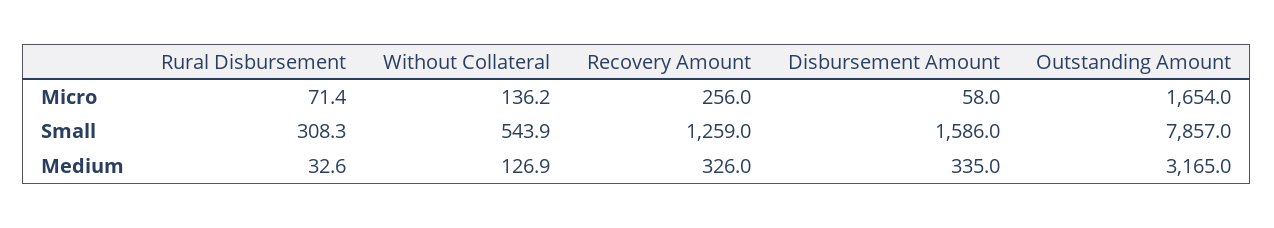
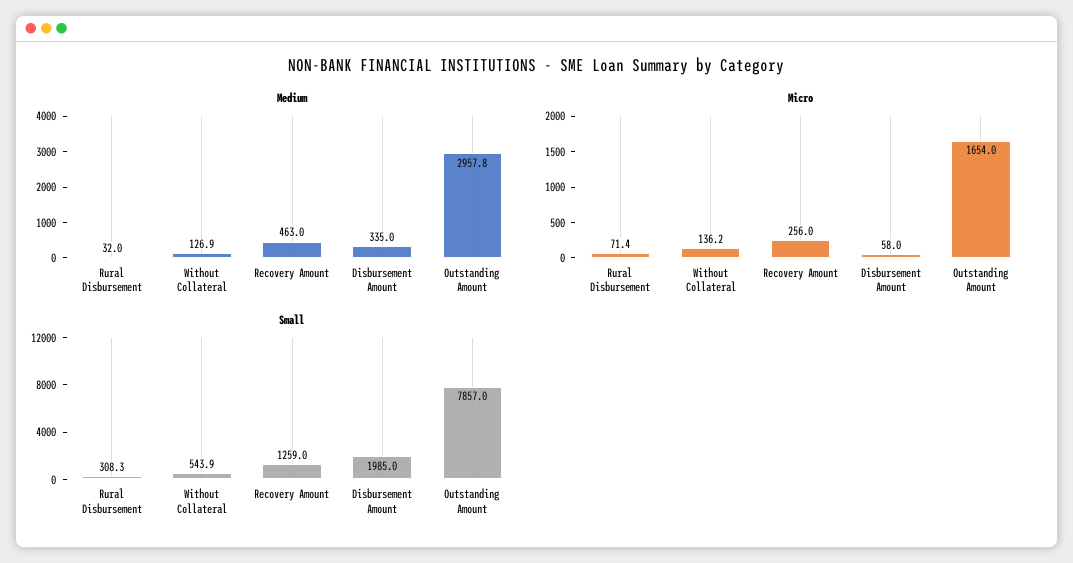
Small, Disbursement Amount: 1586 -> 1985
Medium, Rural Disbursement: 32.6 -> 32
Medium, Recovery Amount: 326 -> 463
Medium, Outstanding Amount: 3165 -> 2957.8

